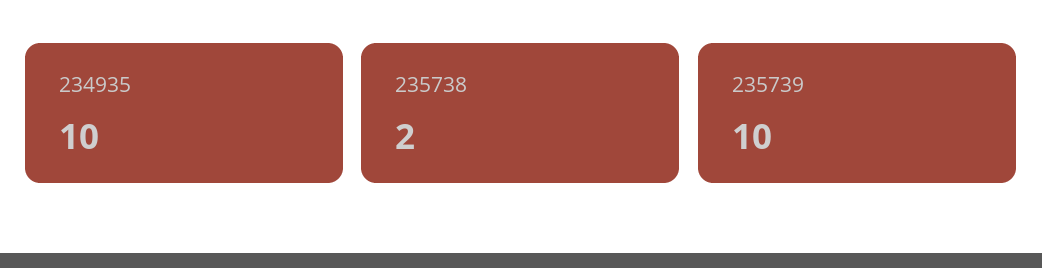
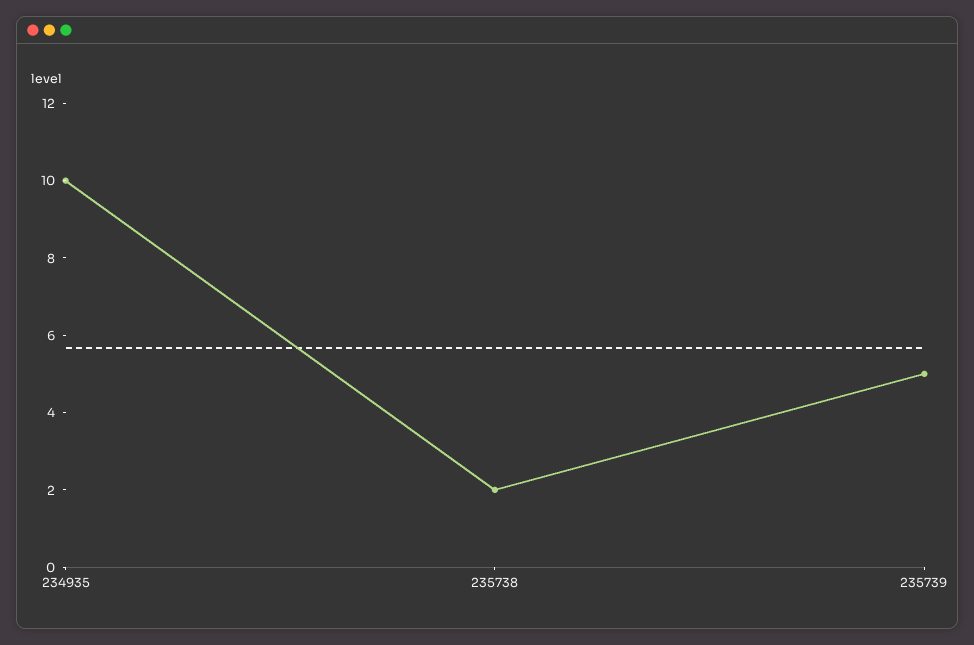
235739: 10 -> 5

